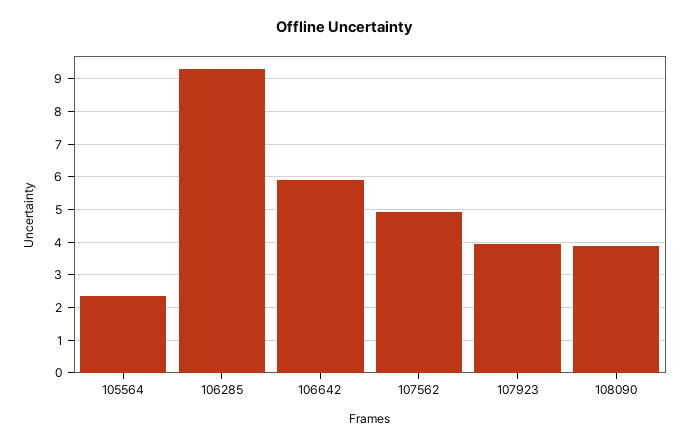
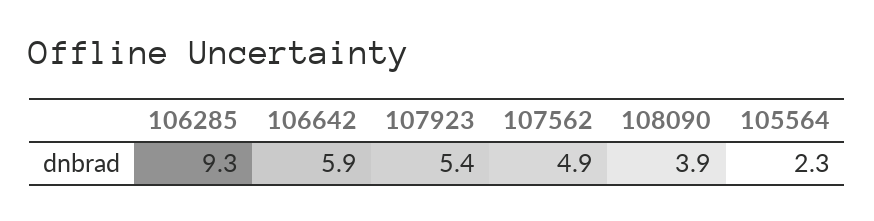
107923: 4 -> 5.4

